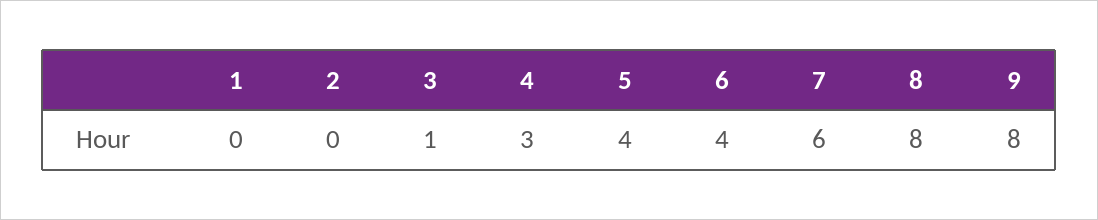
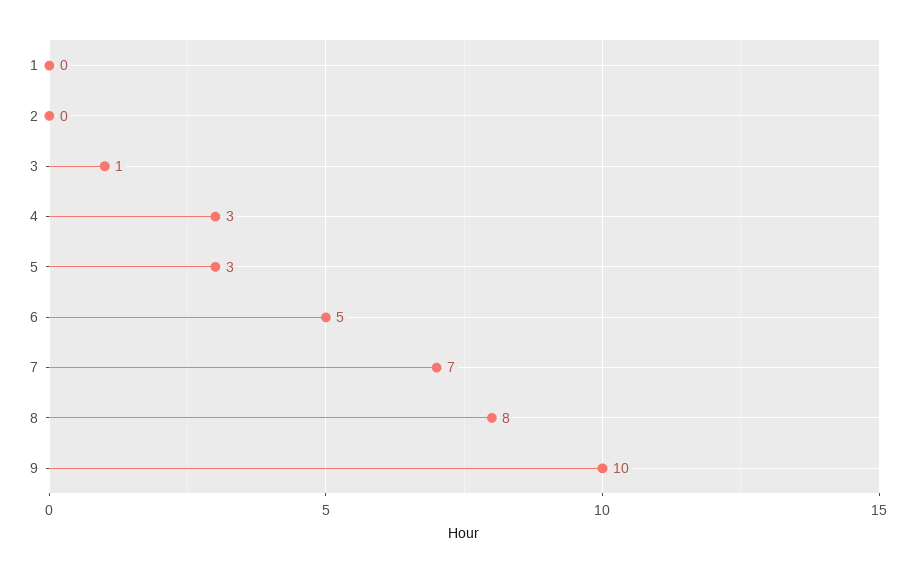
5: 4 -> 3
6: 4 -> 5
7: 6 -> 7
9: 8 -> 10

